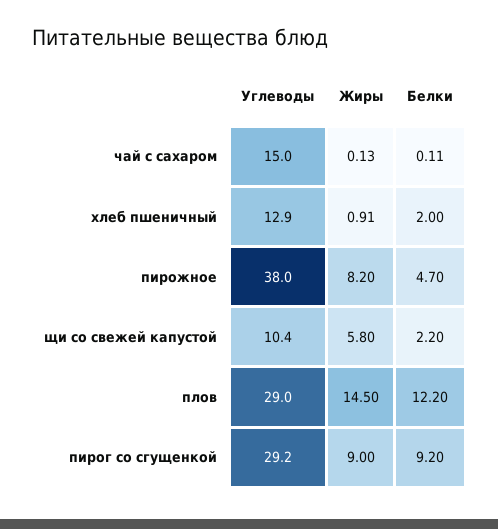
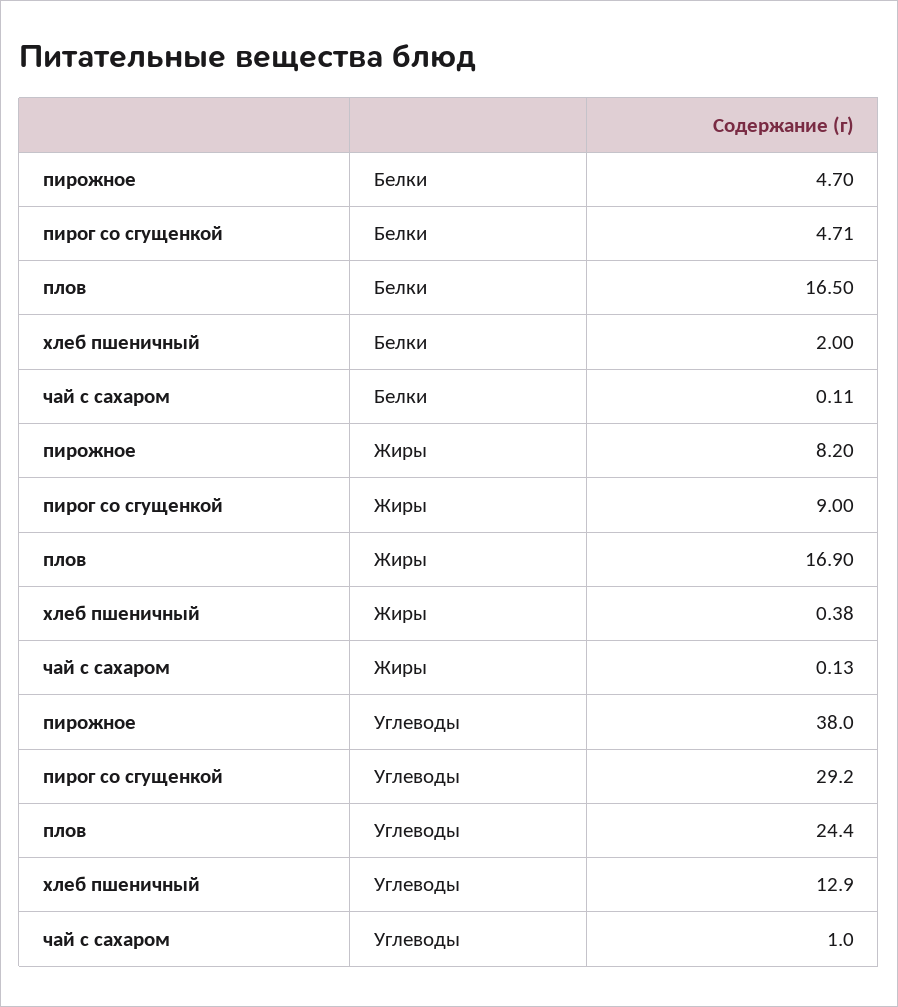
Углеводы, чай с сахаром: 15 -> 1
Жиры, хлеб пшеничный: 0.91 -> 0.38
Углеводы, щи со свежей капустой: 10.4 -> none
Жиры, щи со свежей капустой: 5.8 -> none
Белки, щи со свежей капустой: 2.2 -> none
Углеводы, плов: 29 -> 24.4
Жиры, плов: 14.5 -> 16.9
Белки, плов: 12.2 -> 16.5
Белки, пирог со сгущенкой: 9.2 -> 4.71

